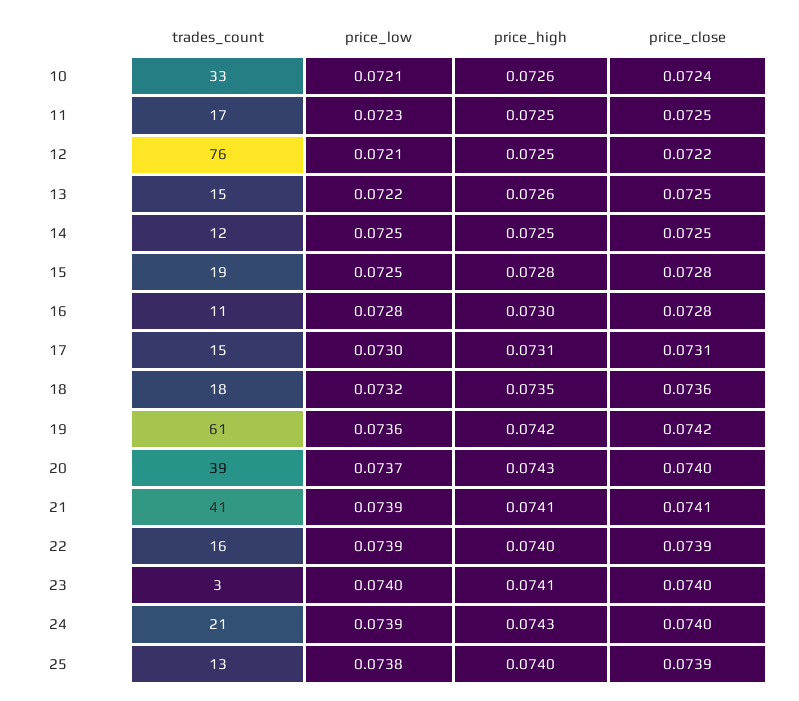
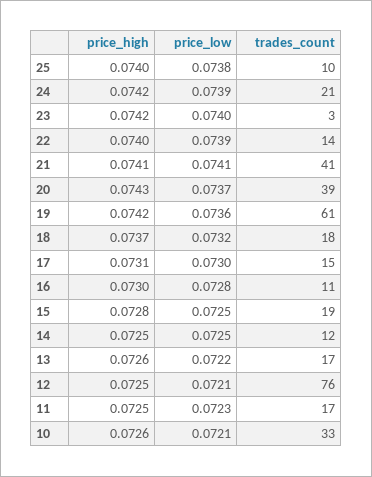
price_close, 10: 0.0724 -> none
price_close, 11: 0.0725 -> none
price_close, 12: 0.0722 -> none
trades_count, 13: 15 -> 17
price_close, 13: 0.0725 -> none
price_close, 14: 0.0725 -> none
price_close, 15: 0.0728 -> none
price_close, 16: 0.0728 -> none
price_close, 17: 0.0731 -> none
price_high, 18: 0.0735 -> 0.0737
price_close, 18: 0.0736 -> none
price_close, 19: 0.0742 -> none
price_close, 20: 0.074 -> none
price_low, 21: 0.0739 -> 0.0741
price_close, 21: 0.0741 -> none
trades_count, 22: 16 -> 14
price_close, 22: 0.0739 -> none
price_high, 23: 0.0741 -> 0.0742
price_close, 23: 0.074 -> none
price_high, 24: 0.0743 -> 0.0742
price_close, 24: 0.074 -> none
trades_count, 25: 13 -> 10
price_close, 25: 0.0739 -> none

